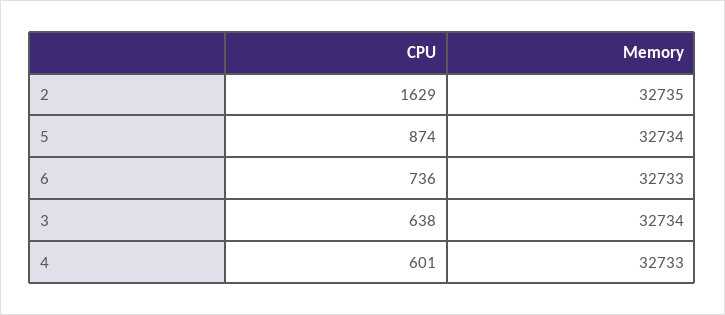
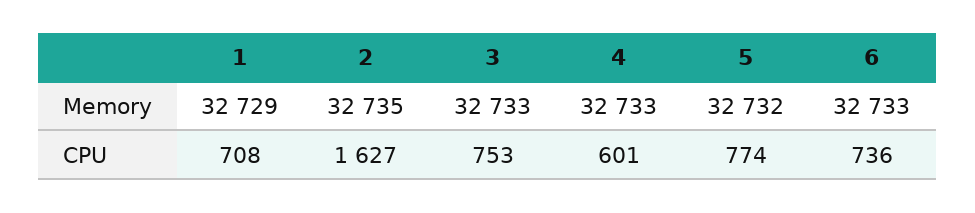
CPU, 2: 1629 -> 1627
CPU, 5: 874 -> 774
Memory, 5: 32734 -> 32732
CPU, 3: 638 -> 753
Memory, 3: 32734 -> 32733
Memory, 1: none -> 32729
CPU, 1: none -> 708

